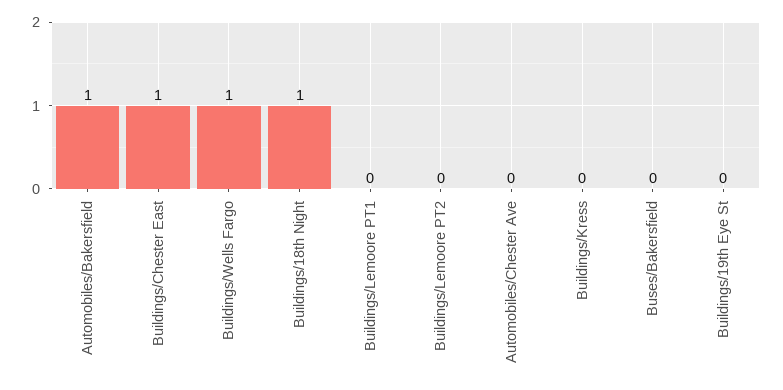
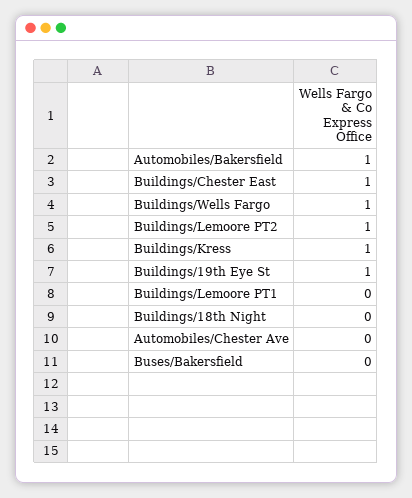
Buildings/18th Night: 1 -> 0
Buildings/Lemoore PT2: 0 -> 1
Buildings/Kress: 0 -> 1
Buildings/19th Eye St: 0 -> 1

